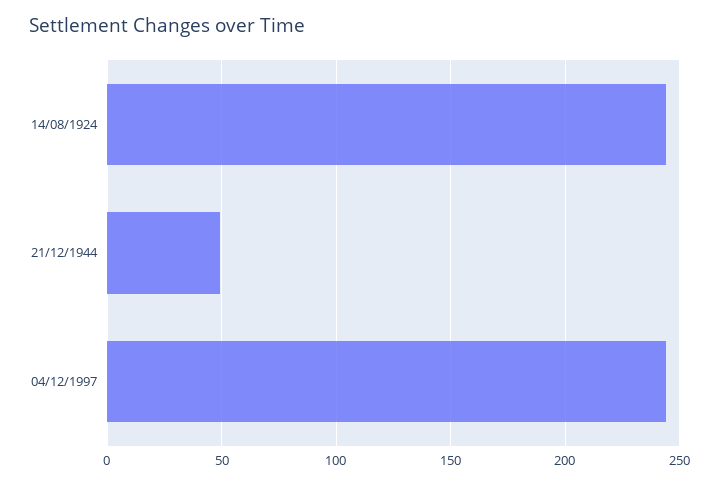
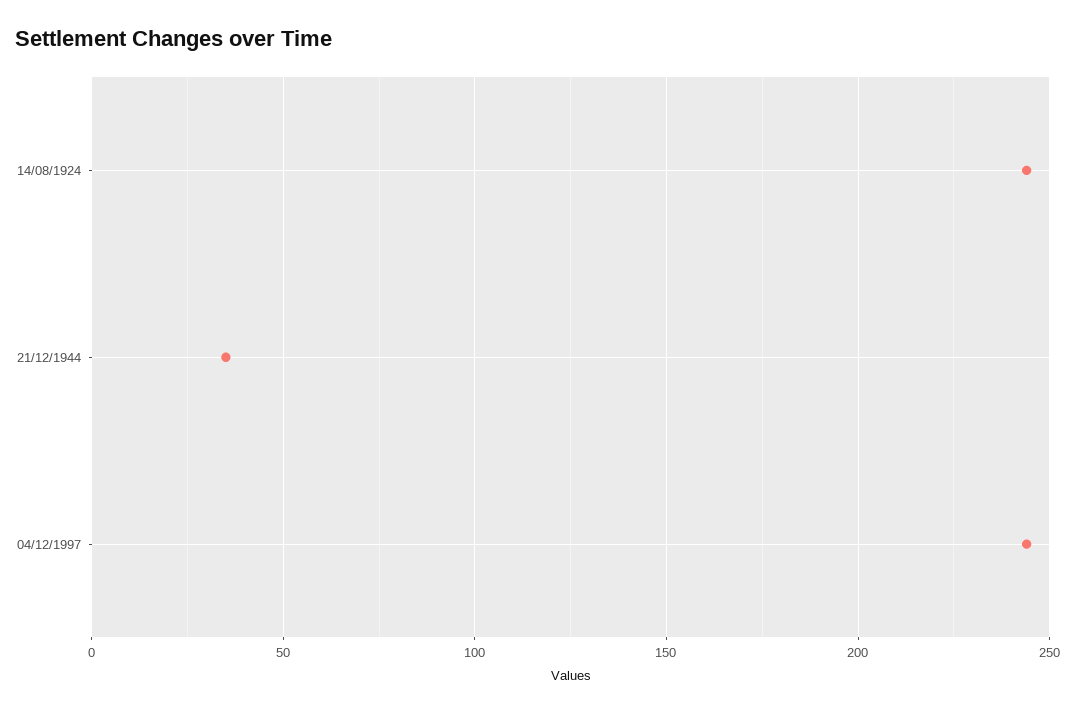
21/12/1944: 50 -> 35

